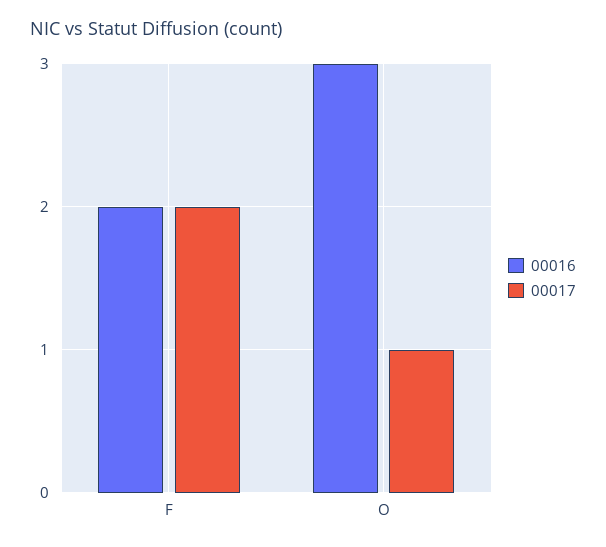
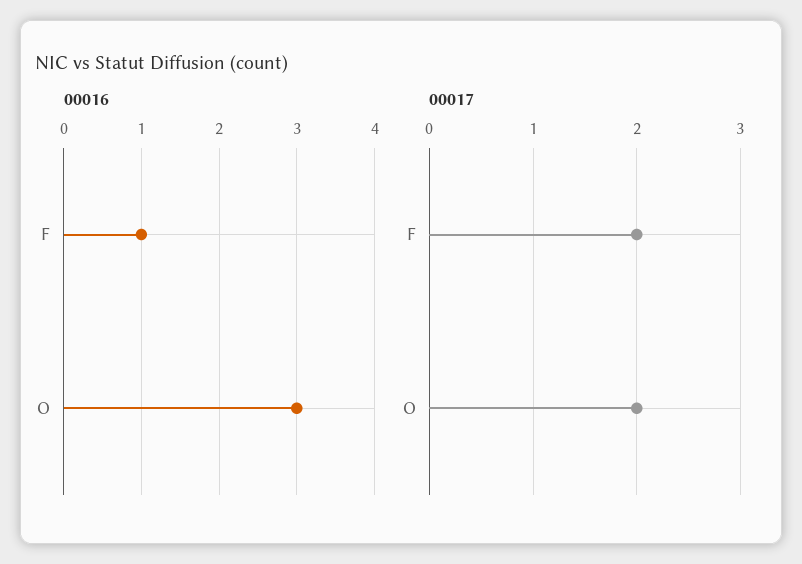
00016, F: 2 -> 1
00017, O: 1 -> 2

